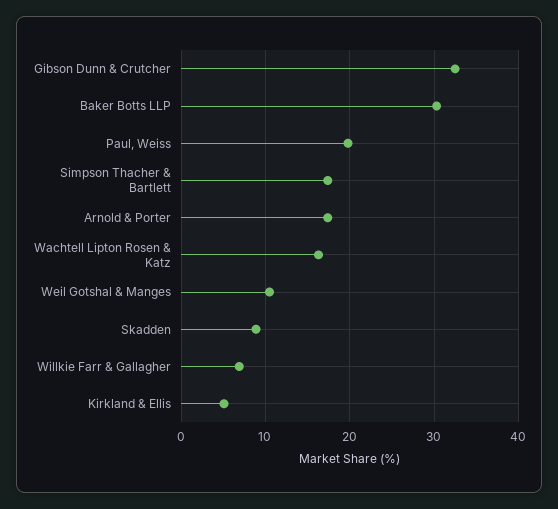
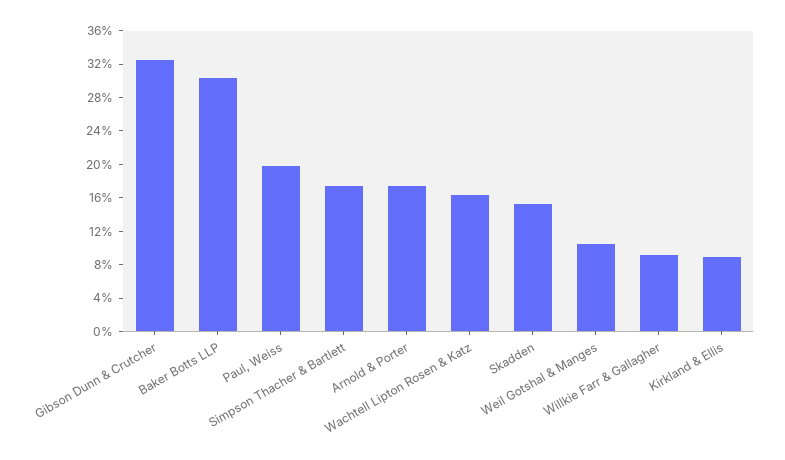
Skadden: 9 -> 15
Willkie Farr & Gallagher: 7 -> 9
Kirkland & Ellis: 5 -> 9

